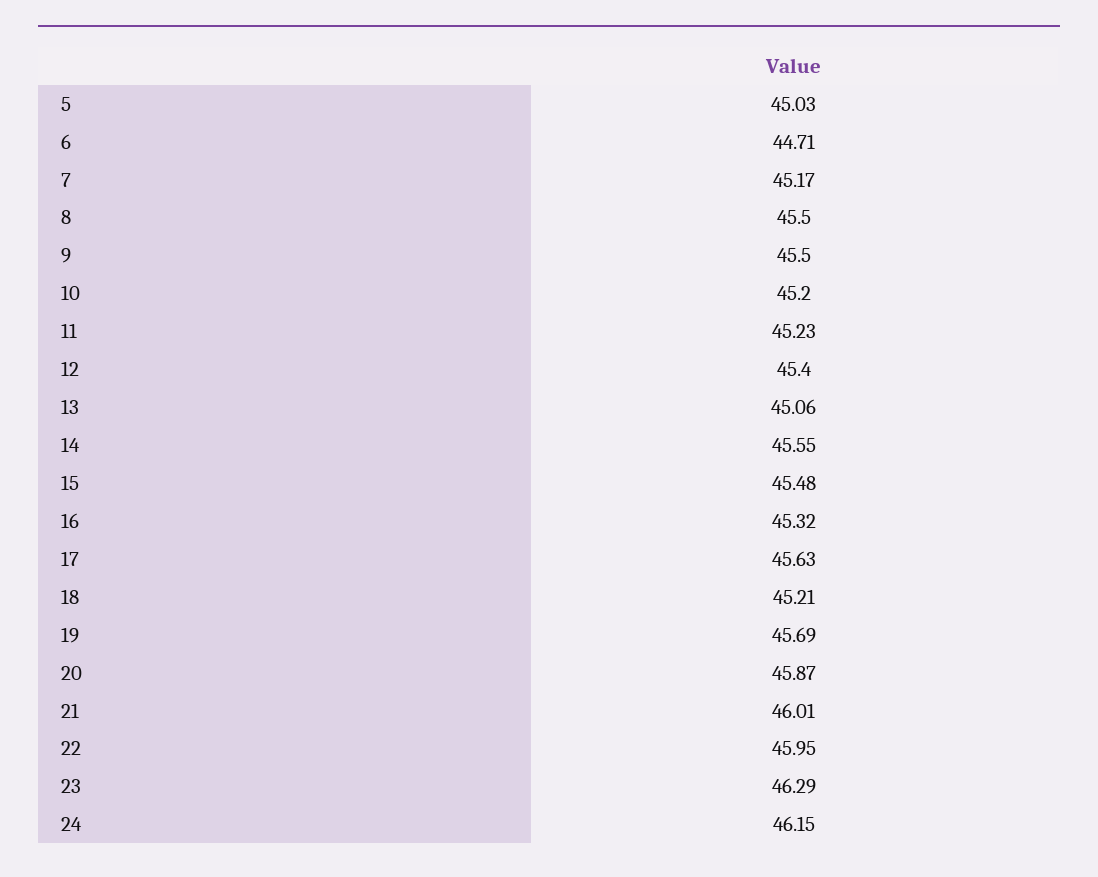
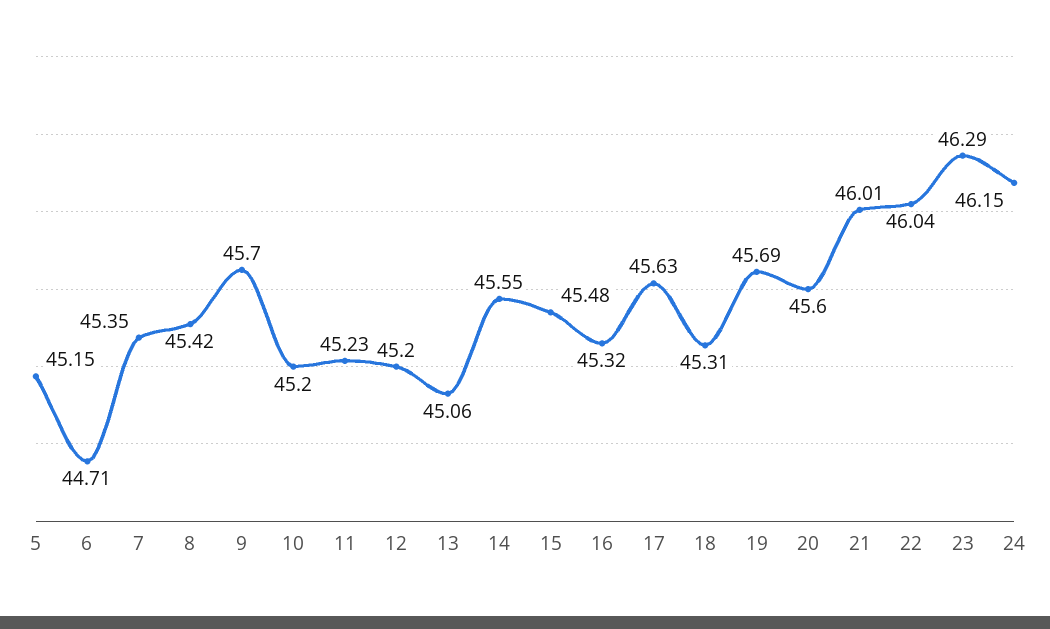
5: 45.03 -> 45.15
7: 45.17 -> 45.35
8: 45.5 -> 45.42
9: 45.5 -> 45.7
12: 45.4 -> 45.2
18: 45.21 -> 45.31
20: 45.87 -> 45.6
22: 45.95 -> 46.04

